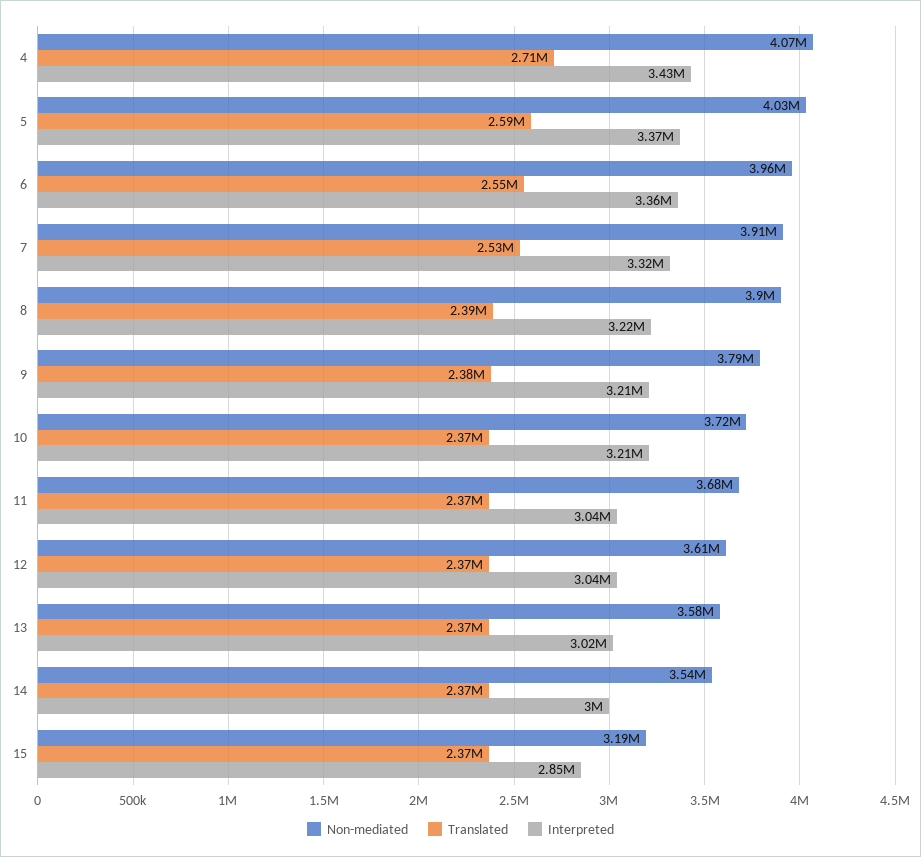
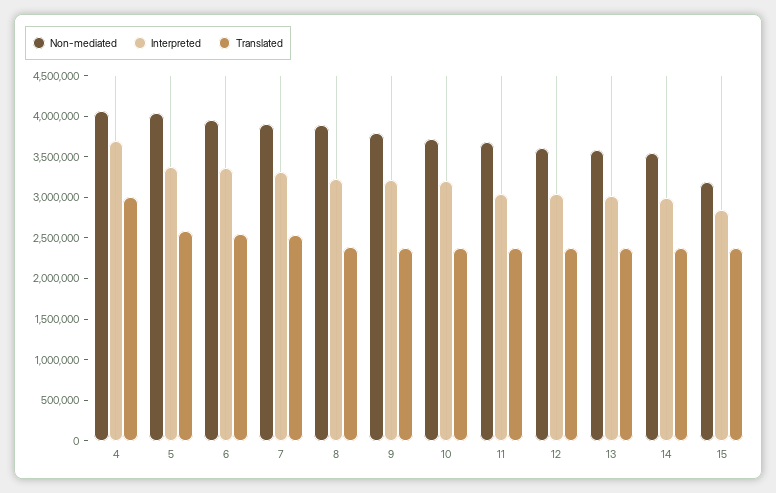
Translated, 4: 2710000 -> 3000000
Interpreted, 4: 3430000 -> 3700000

